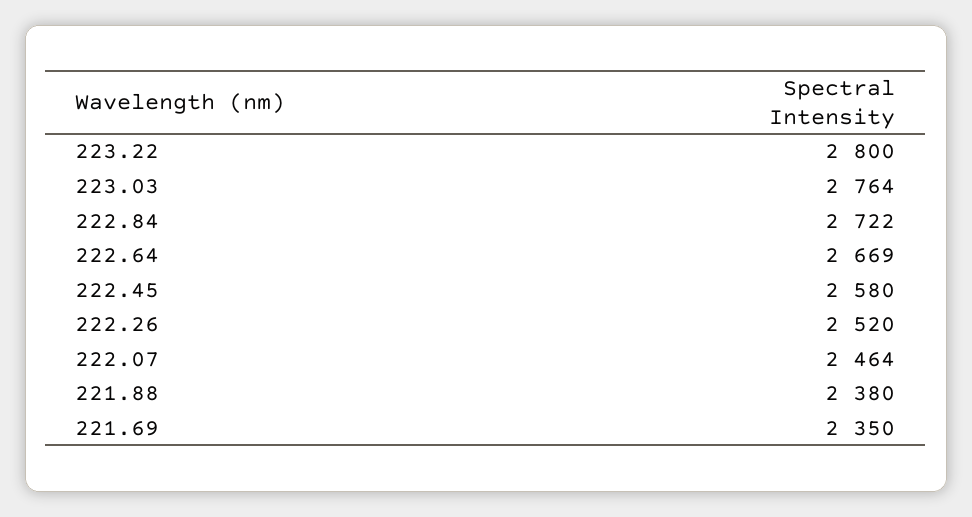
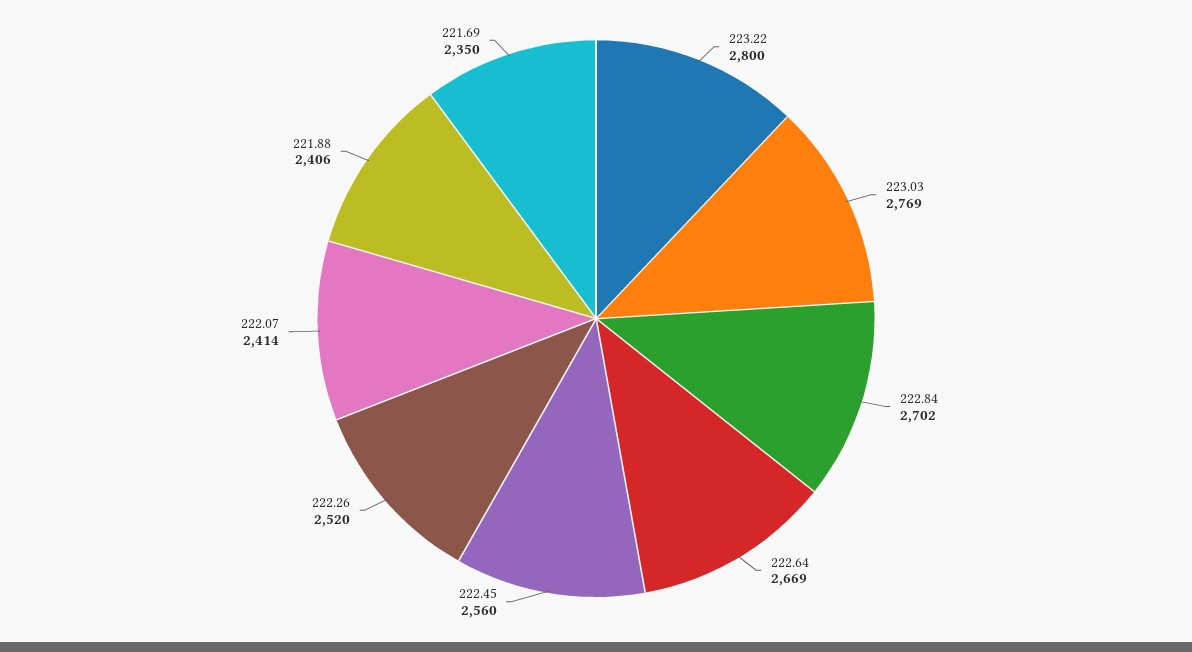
223.03: 2764 -> 2769
222.84: 2722 -> 2702
222.45: 2580 -> 2560
222.07: 2464 -> 2414
221.88: 2380 -> 2406

